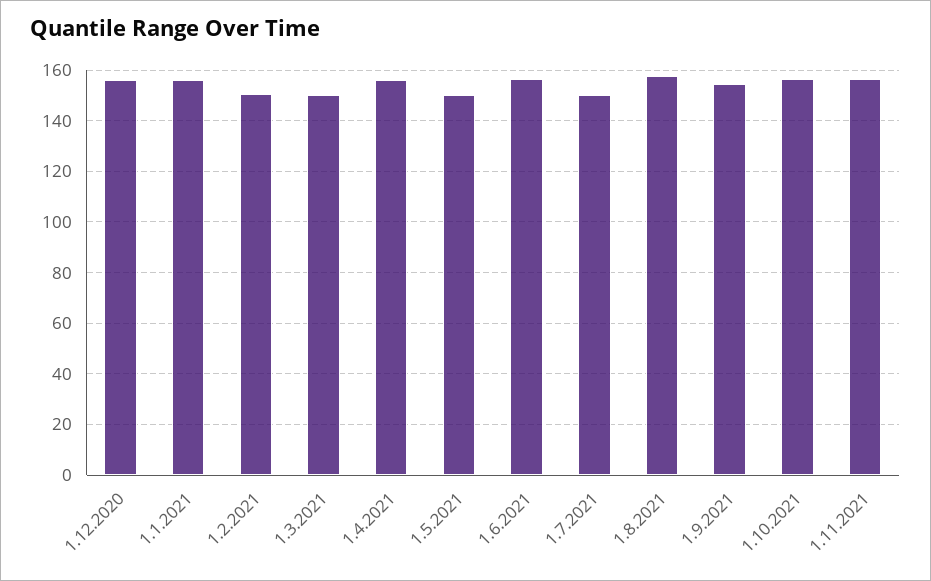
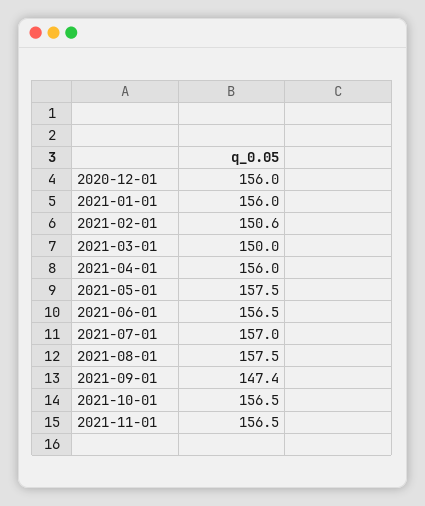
1.5.2021: 150 -> 157.5
1.7.2021: 150 -> 157
1.9.2021: 155 -> 147.4

